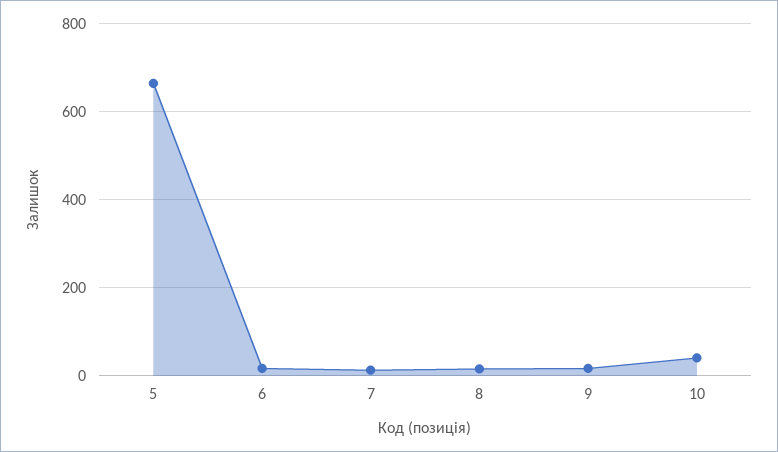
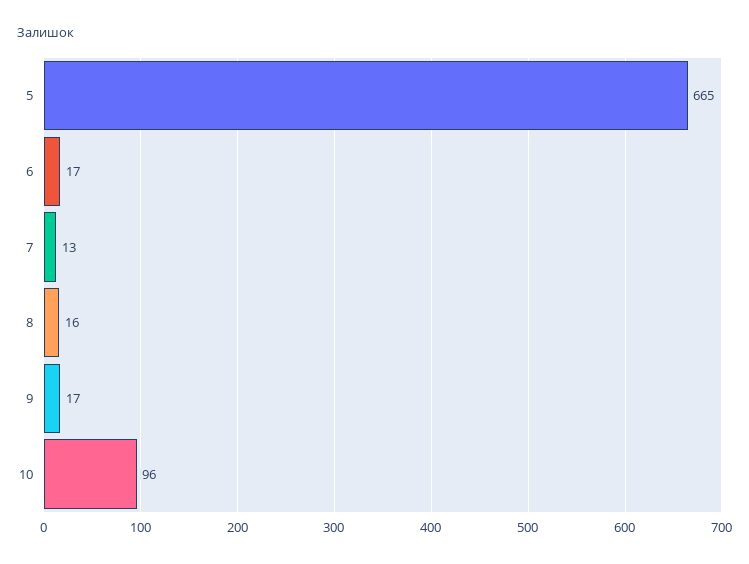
10: 40 -> 96

